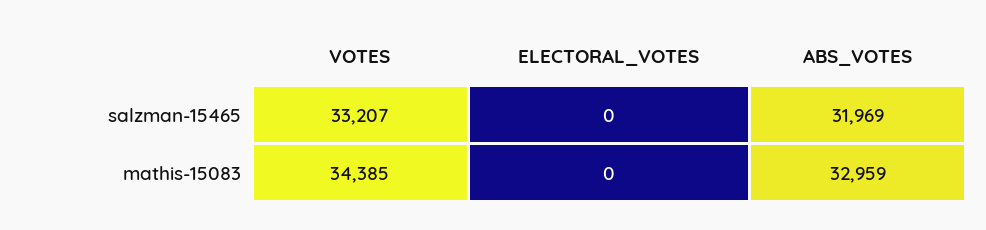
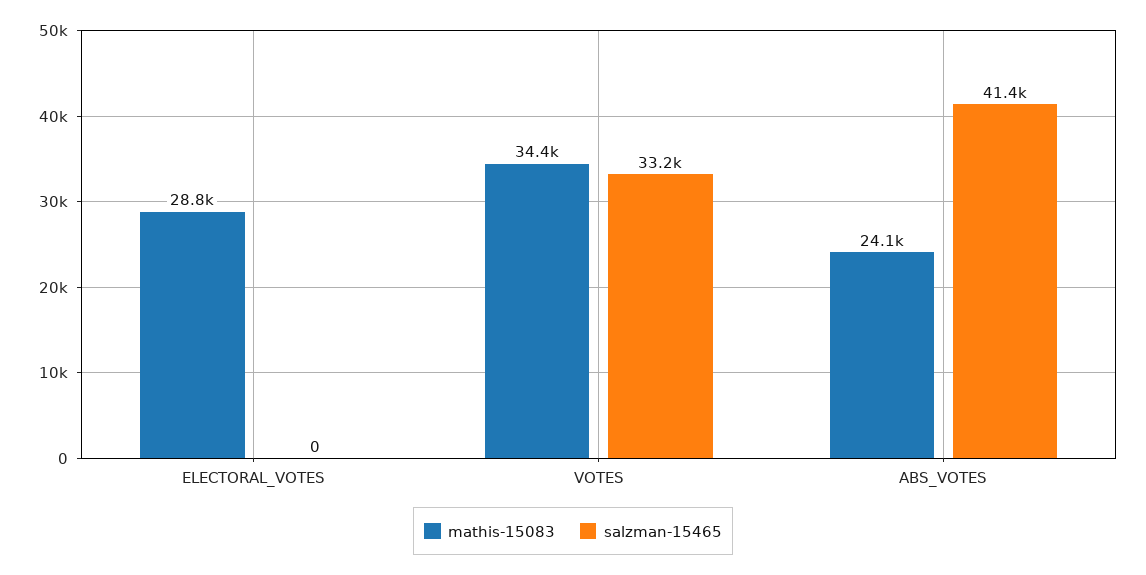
salzman-15465, ABS_VOTES: 31969 -> 41400
mathis-15083, ELECTORAL_VOTES: 0 -> 28800
mathis-15083, ABS_VOTES: 32959 -> 24100

